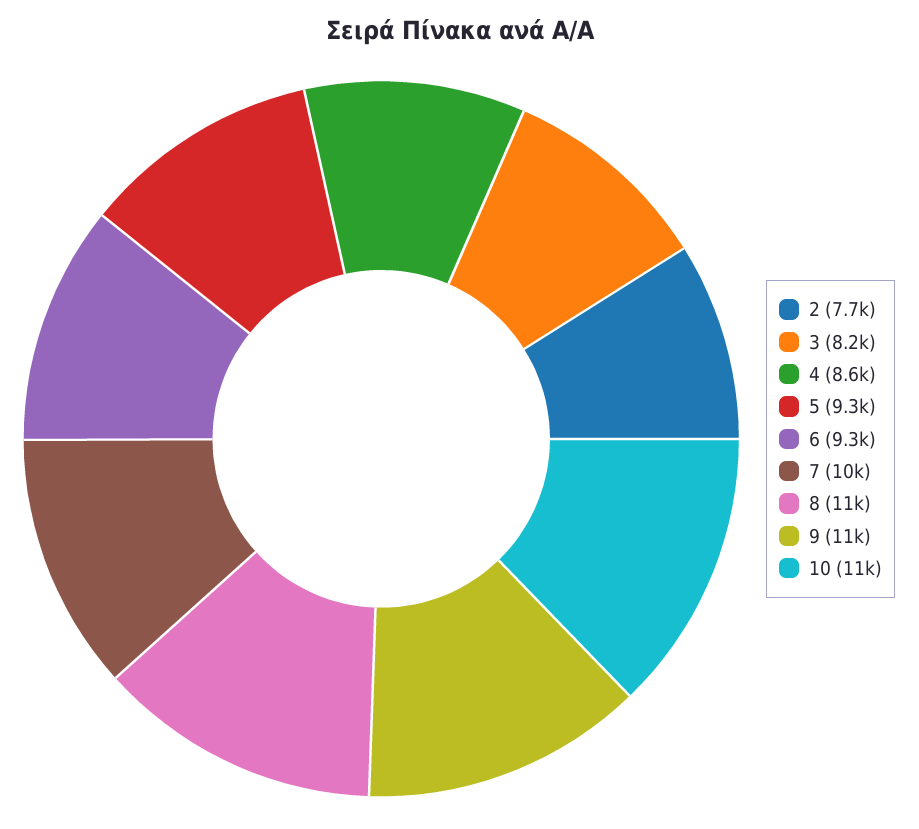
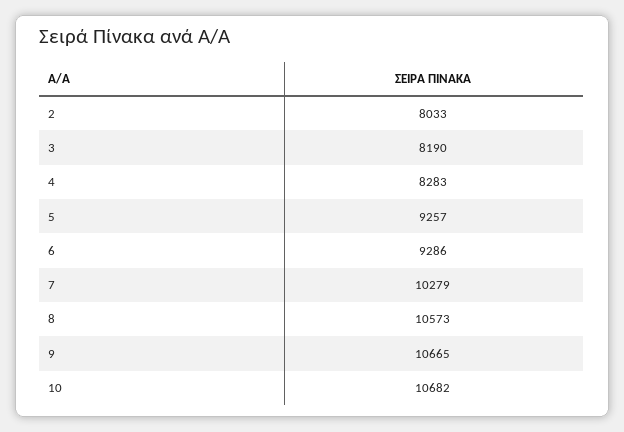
2: 7700 -> 8033
4: 8600 -> 8283

